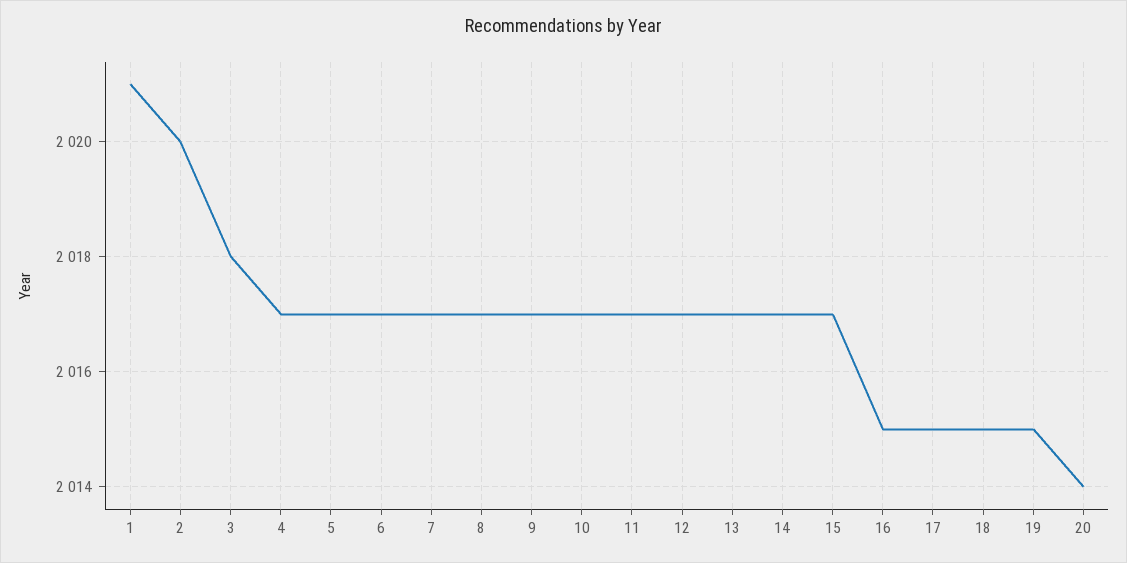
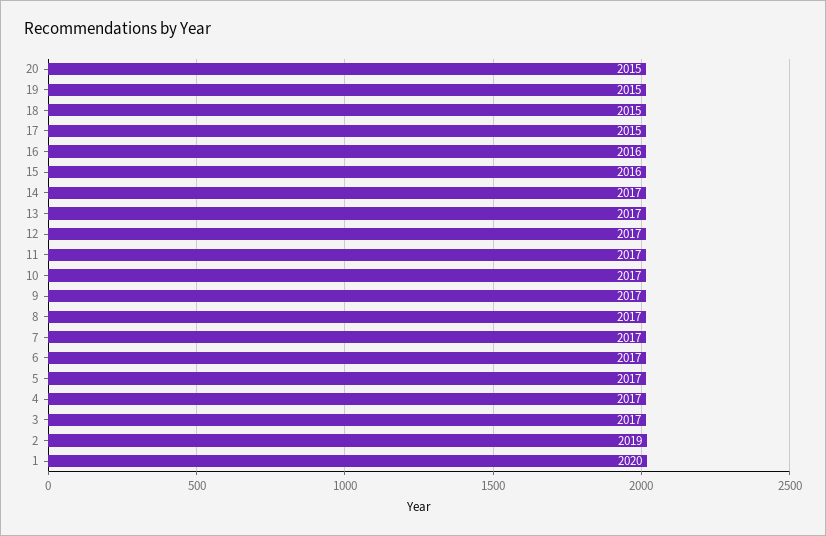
1: 2021 -> 2020
2: 2020 -> 2019
3: 2018 -> 2017
15: 2017 -> 2016
16: 2015 -> 2016
20: 2014 -> 2015

